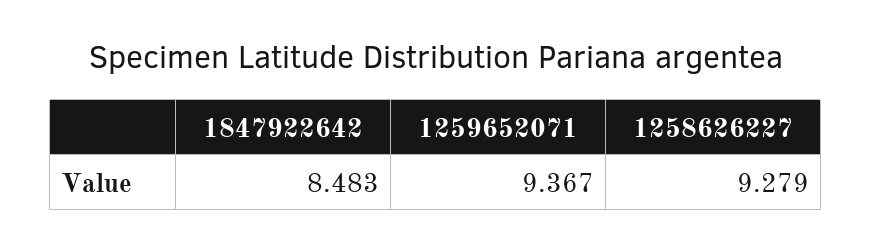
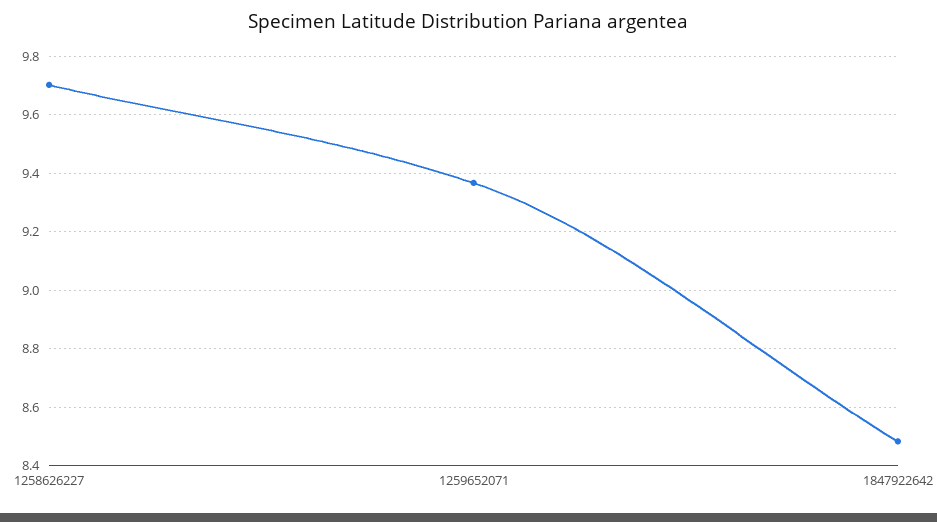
1258626227: 9.279 -> 9.7

